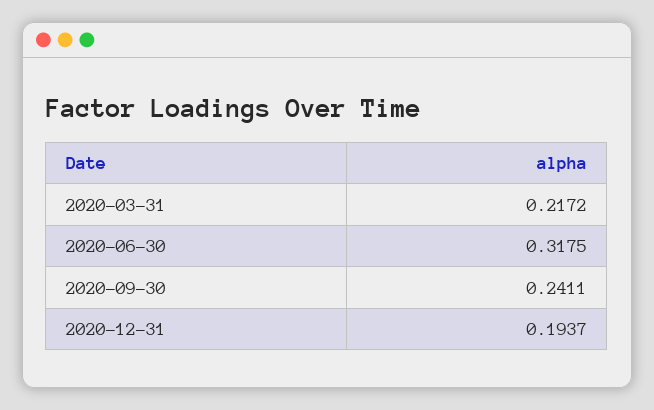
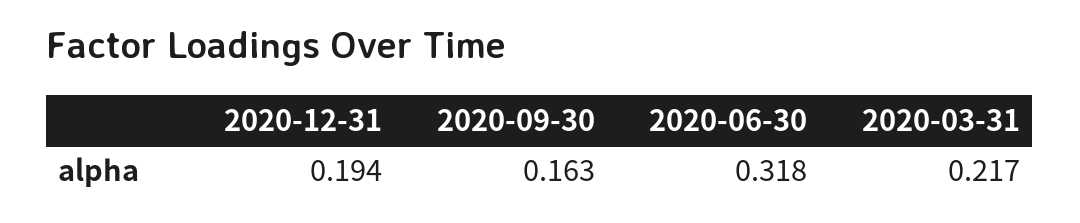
2020-09-30: 0.2411 -> 0.163

